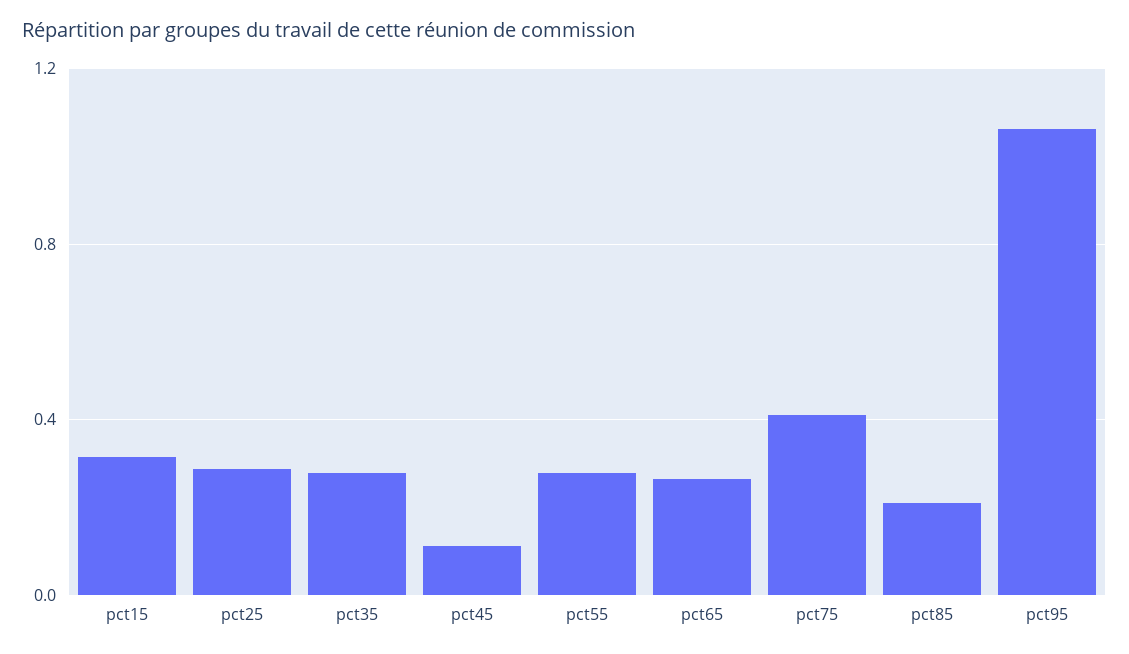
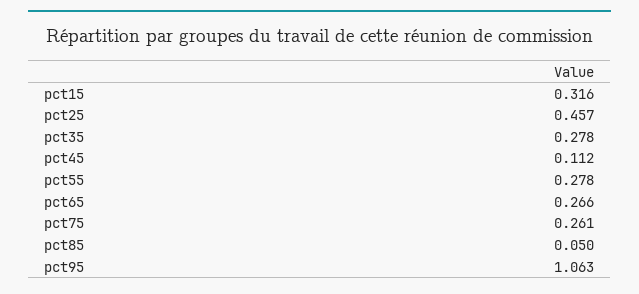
pct25: 0.3 -> 0.457
pct75: 0.4 -> 0.261
pct85: 0.2 -> 0.05

